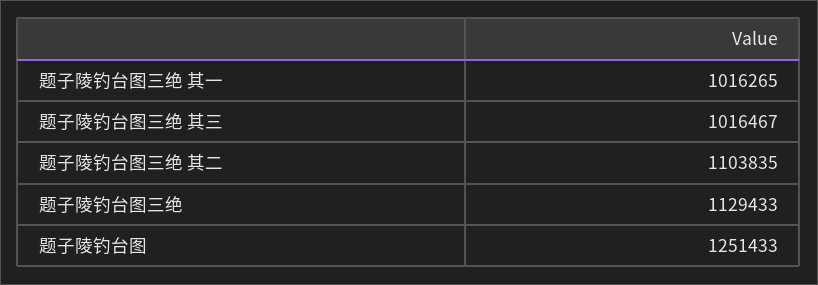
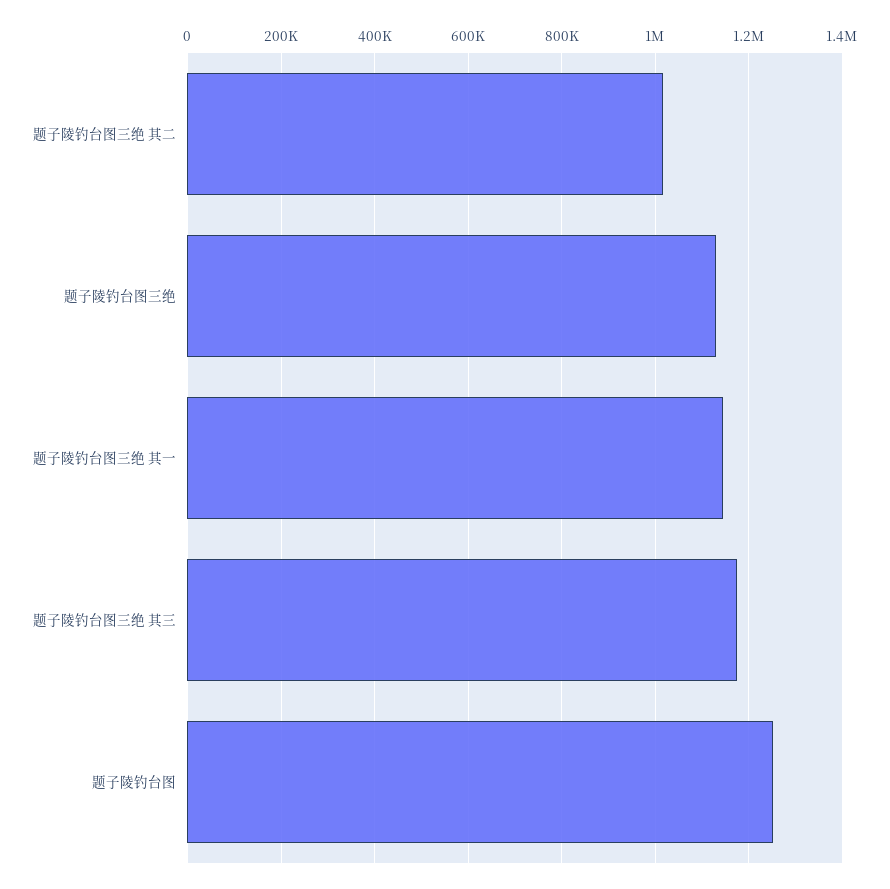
题子陵钓台图三绝 其一: 1016265 -> 1140000
题子陵钓台图三绝 其三: 1016467 -> 1180000
题子陵钓台图三绝 其二: 1103835 -> 1020000

